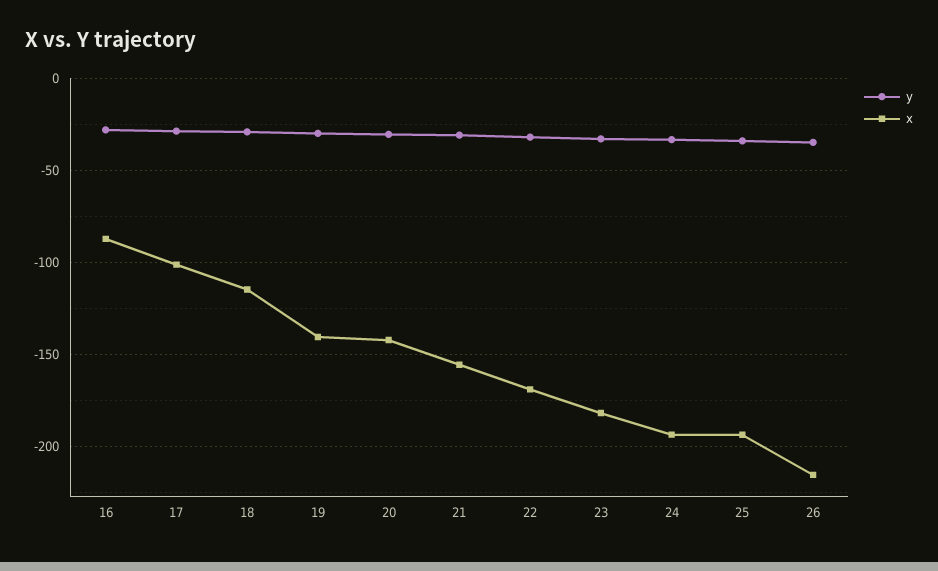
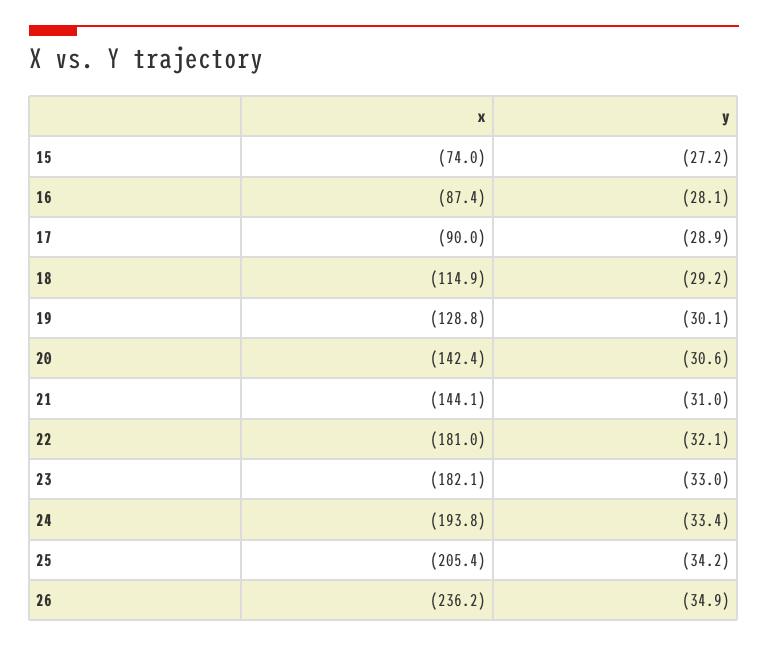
x, 17: -100 -> -90
x, 19: -140 -> -128.8
x, 21: -155 -> -144.1
x, 22: -170 -> -181
x, 25: -195 -> -205.4
x, 26: -215 -> -236.2
x, 15: none -> -74
y, 15: none -> -27.2

